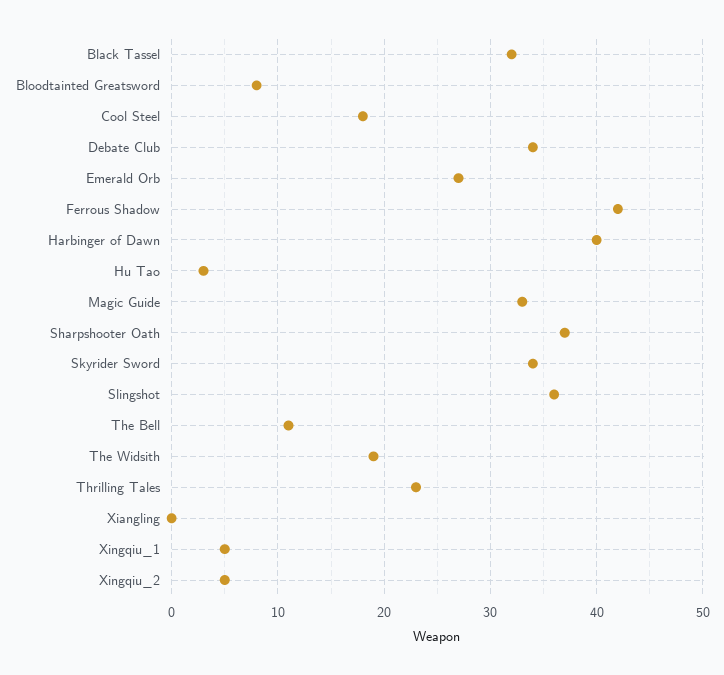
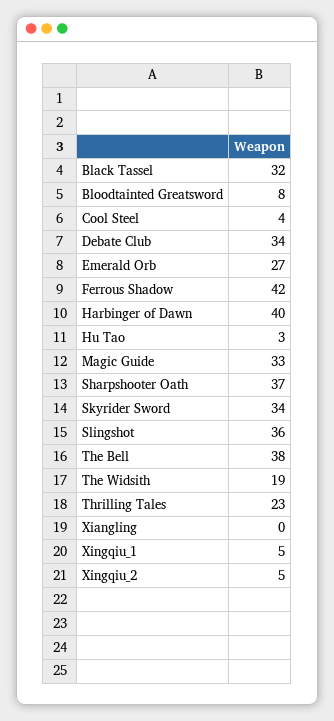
Cool Steel: 18 -> 4
The Bell: 11 -> 38

